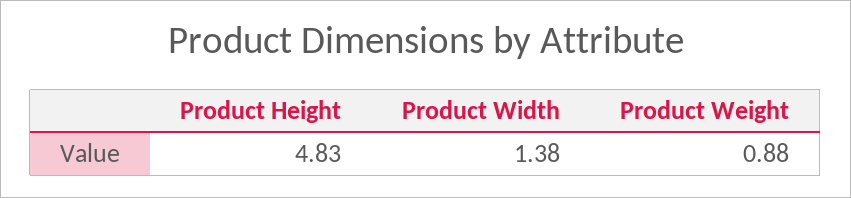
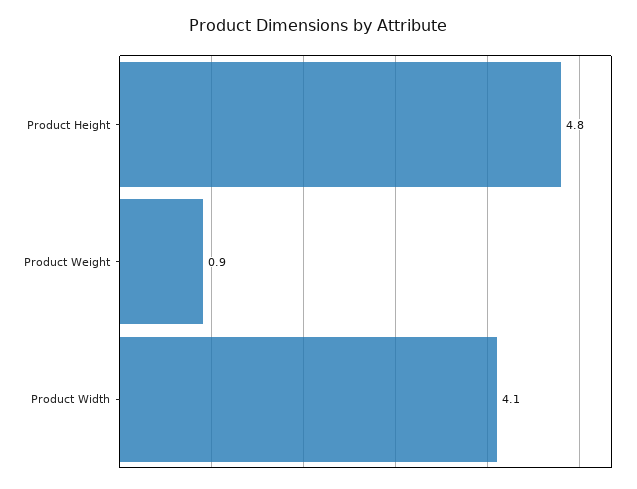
Product Width: 1.38 -> 4.1

